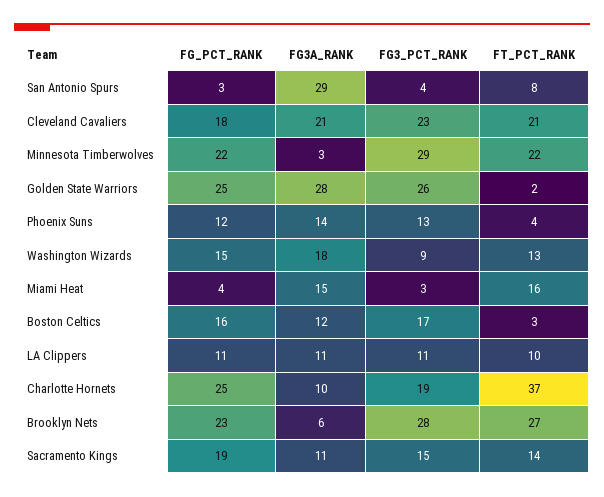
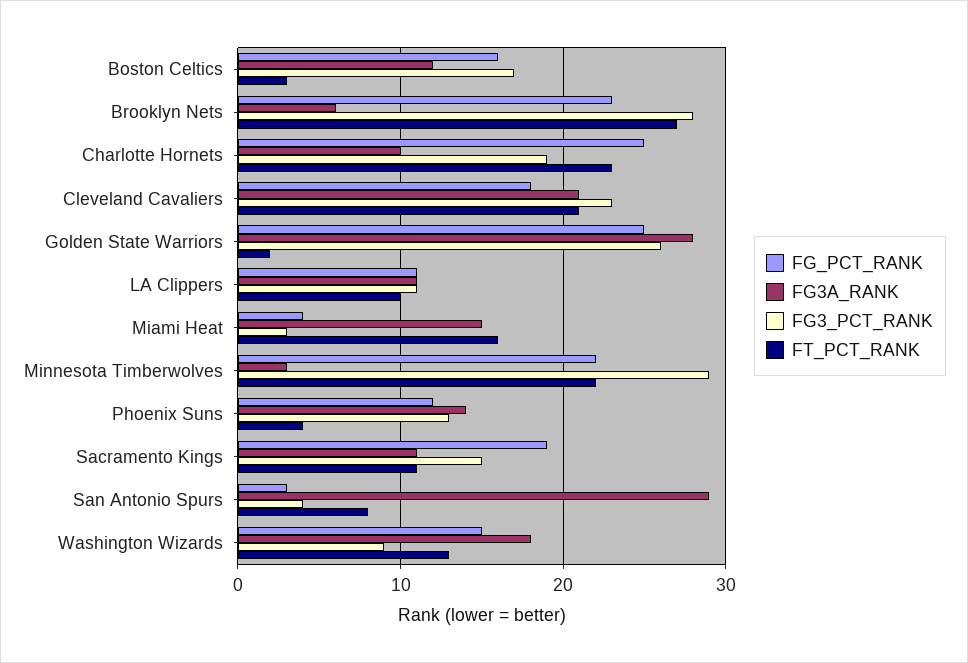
FT_PCT_RANK, Charlotte Hornets: 37 -> 23
FT_PCT_RANK, Sacramento Kings: 14 -> 11

